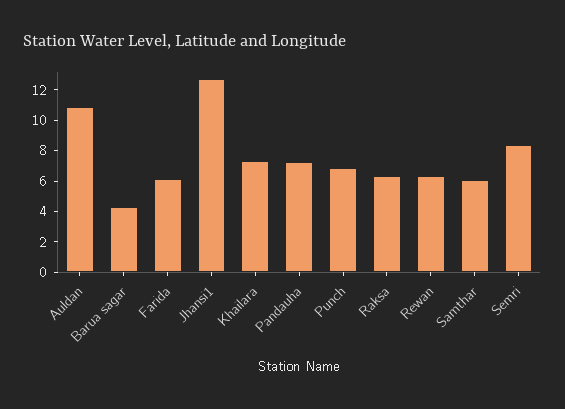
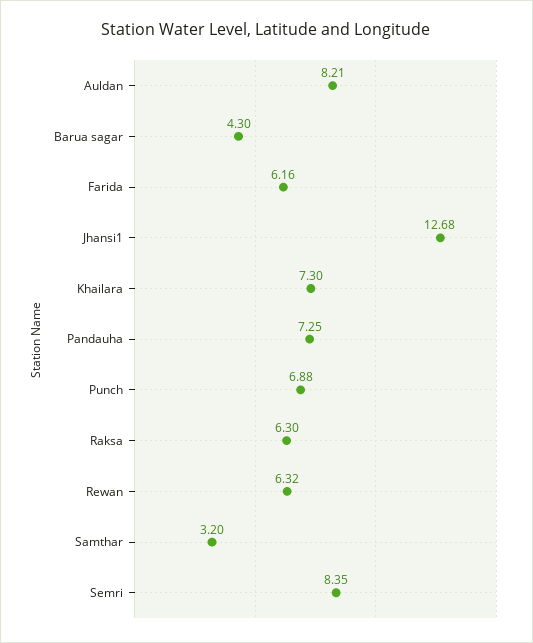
Auldan: 11 -> 8.21
Samthar: 6 -> 3.2

